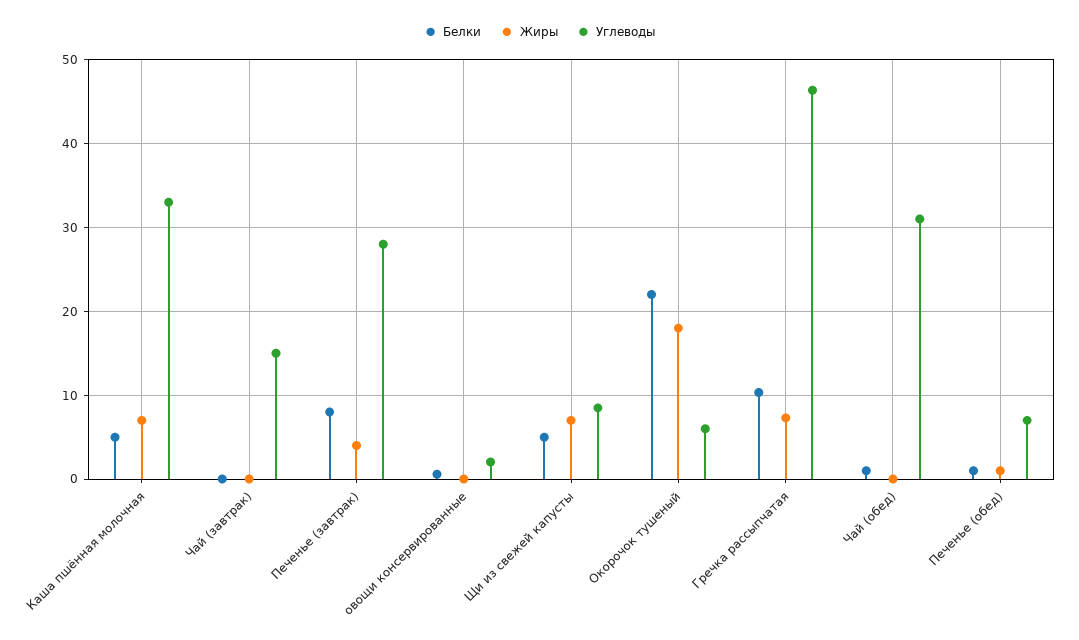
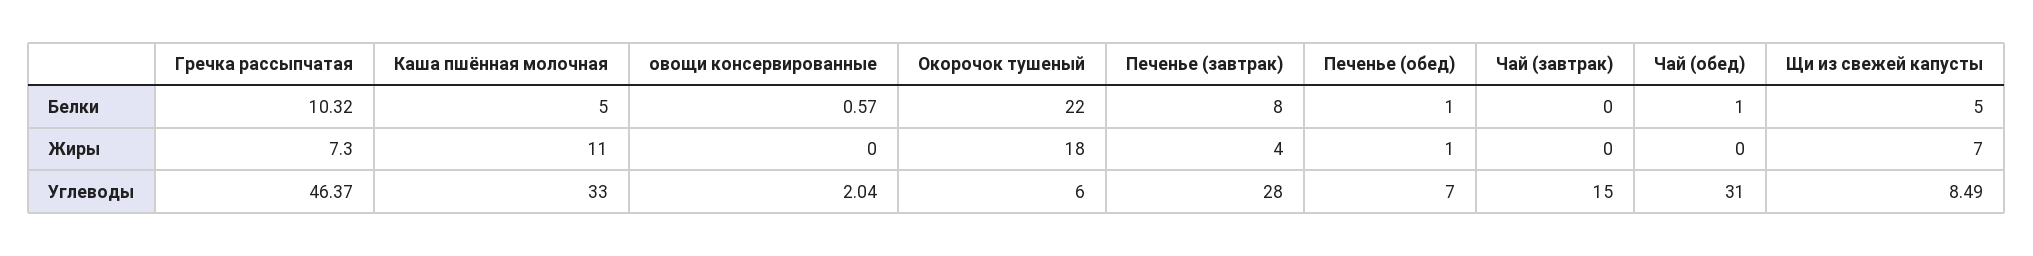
Жиры, Каша пшённая молочная: 7 -> 11

